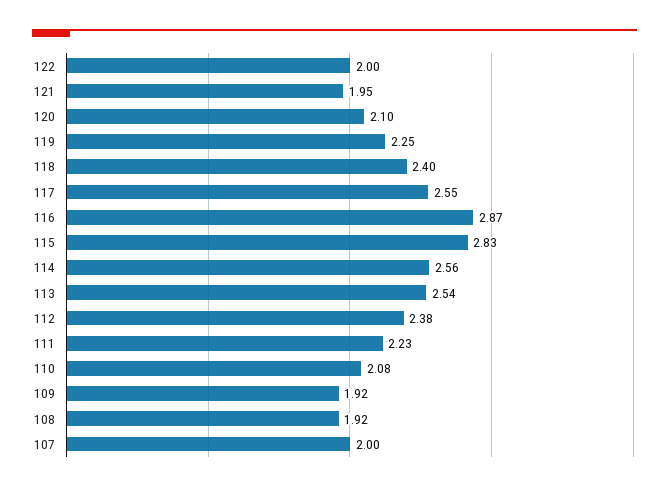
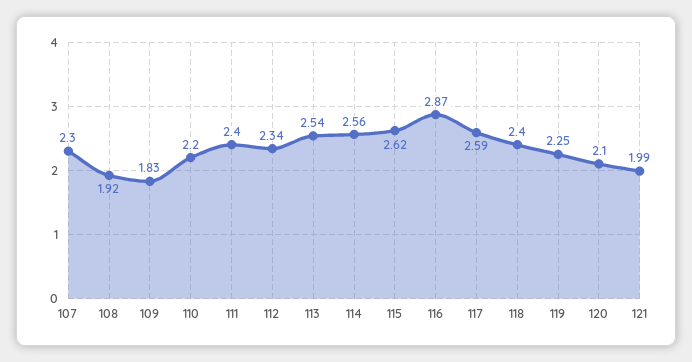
122: 2 -> none
121: 1.95 -> 1.99
117: 2.55 -> 2.59
115: 2.83 -> 2.62
112: 2.38 -> 2.34
111: 2.23 -> 2.4
110: 2.08 -> 2.2
109: 1.92 -> 1.83
107: 2 -> 2.3

